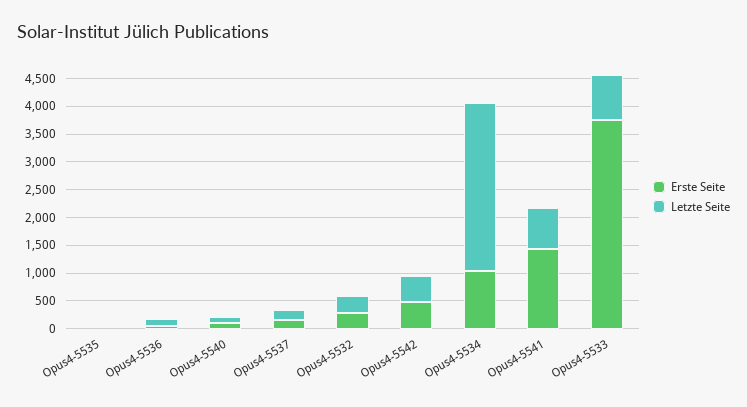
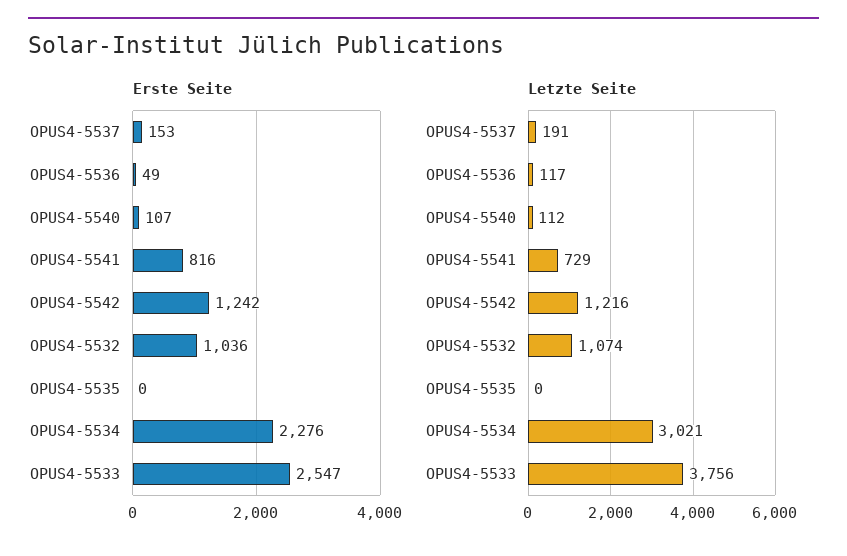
Erste Seite, Opus4-5532: 250 -> 1036
Letzte Seite, Opus4-5532: 250 -> 1074
Erste Seite, Opus4-5542: 500 -> 1242
Letzte Seite, Opus4-5542: 500 -> 1216
Erste Seite, Opus4-5534: 1000 -> 2276
Erste Seite, Opus4-5541: 1500 -> 816
Erste Seite, Opus4-5533: 3750 -> 2547
Letzte Seite, Opus4-5533: 750 -> 3756

